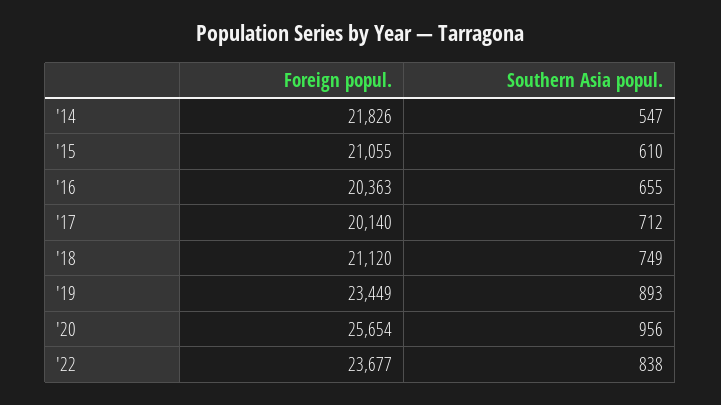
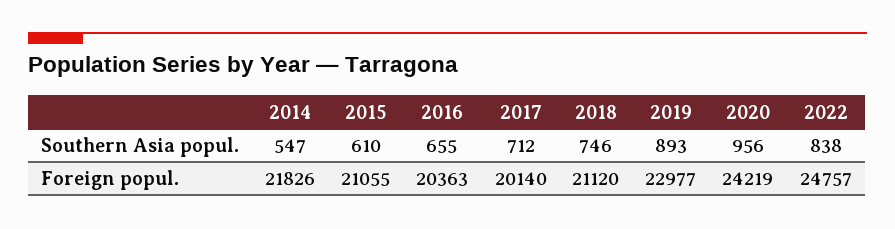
Southern Asia popul., '18: 749 -> 746
Foreign popul., '19: 23449 -> 22977
Foreign popul., '20: 25654 -> 24219
Foreign popul., '22: 23677 -> 24757

